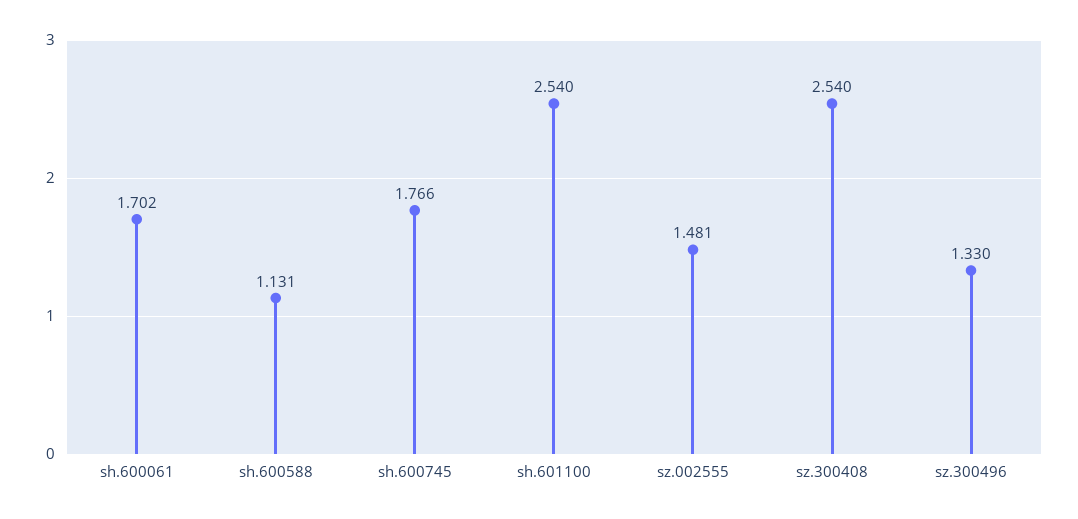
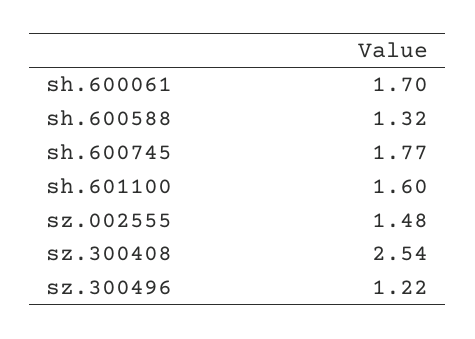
sh.600588: 1.131 -> 1.32
sh.601100: 2.54 -> 1.6
sz.300496: 1.33 -> 1.22

